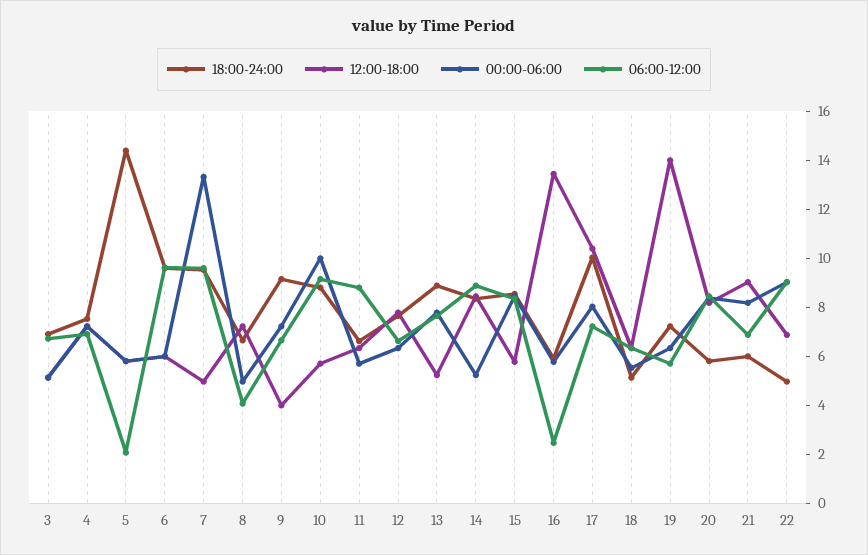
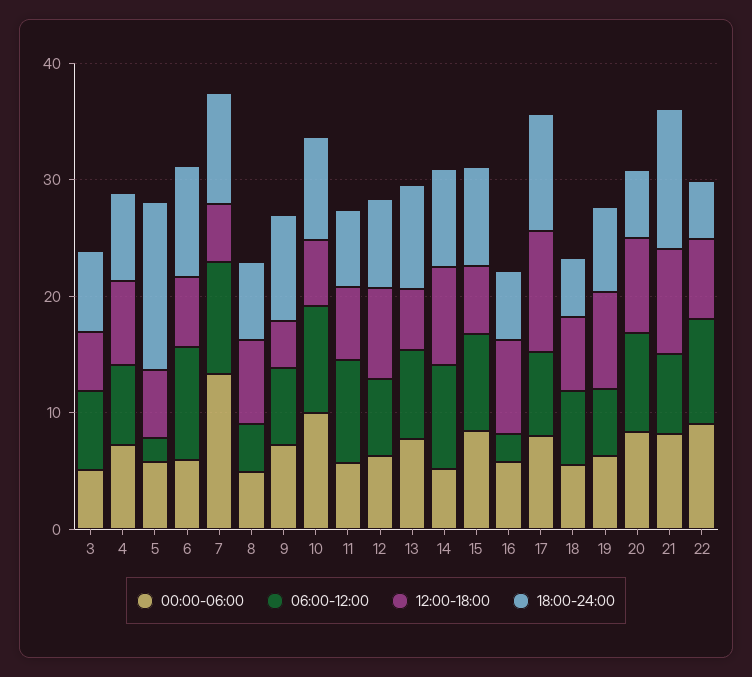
12:00-18:00, 16: 13.5 -> 8
12:00-18:00, 19: 14 -> 8
18:00-24:00, 21: 6 -> 12

